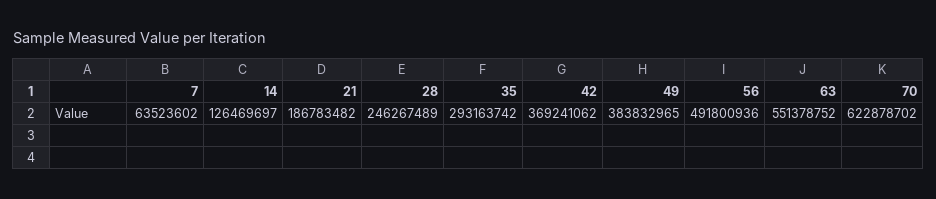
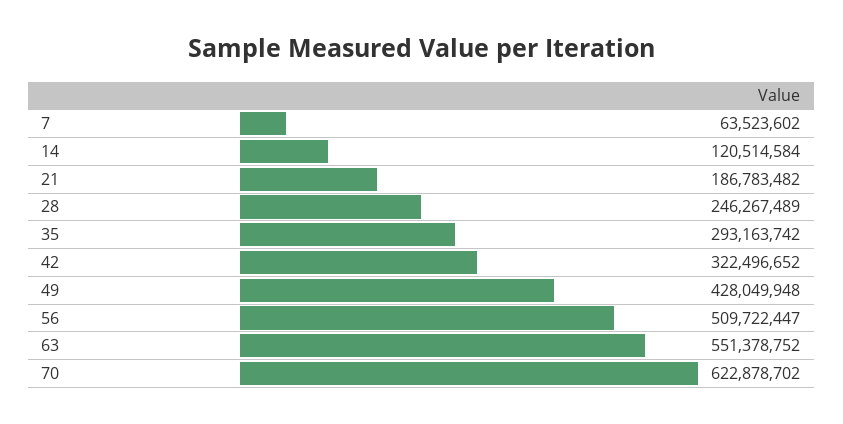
14: 126469697 -> 120514584
42: 369241062 -> 322496652
49: 383832965 -> 428049948
56: 491800936 -> 509722447

